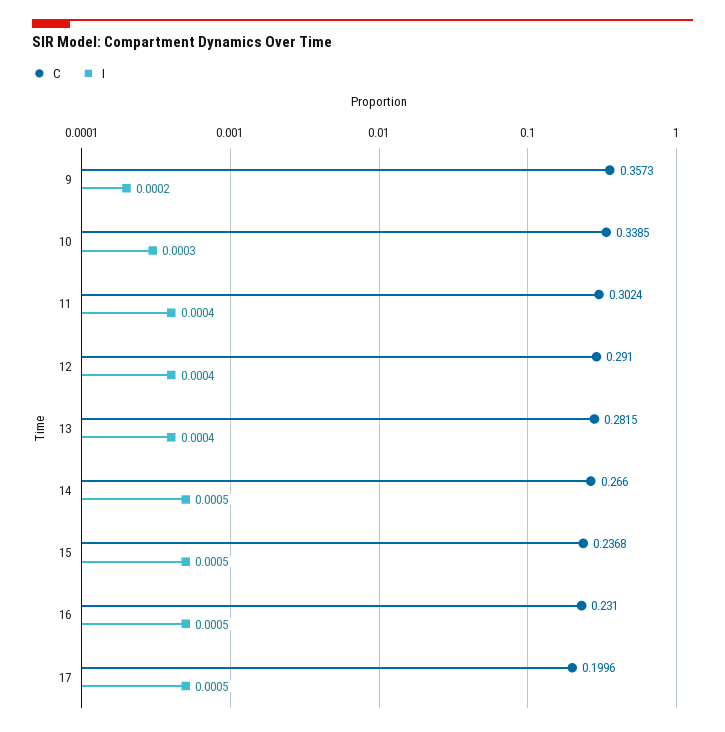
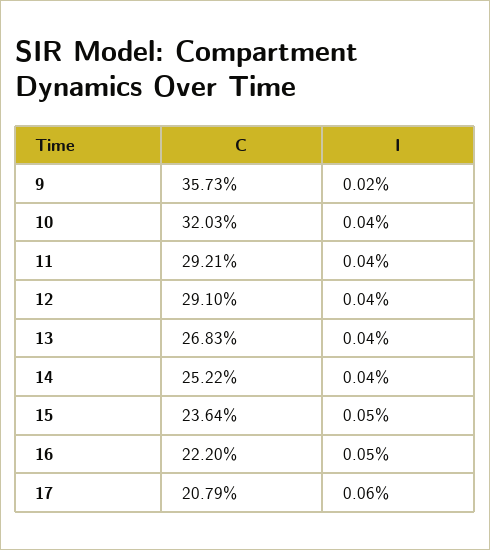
C, 10: 0.3385 -> 0.3203
I, 10: 0.0003 -> 0.0004
C, 11: 0.3024 -> 0.2921
C, 13: 0.2815 -> 0.2683
C, 14: 0.266 -> 0.2522
I, 14: 0.0005 -> 0.0004
C, 15: 0.2368 -> 0.2364
C, 16: 0.231 -> 0.222
C, 17: 0.1996 -> 0.2079
I, 17: 0.0005 -> 0.0006

